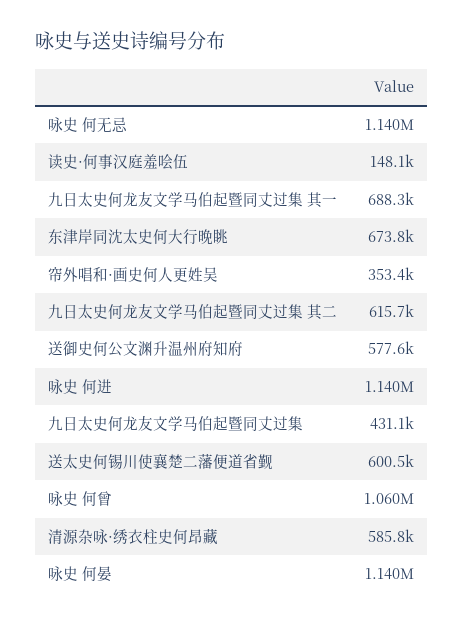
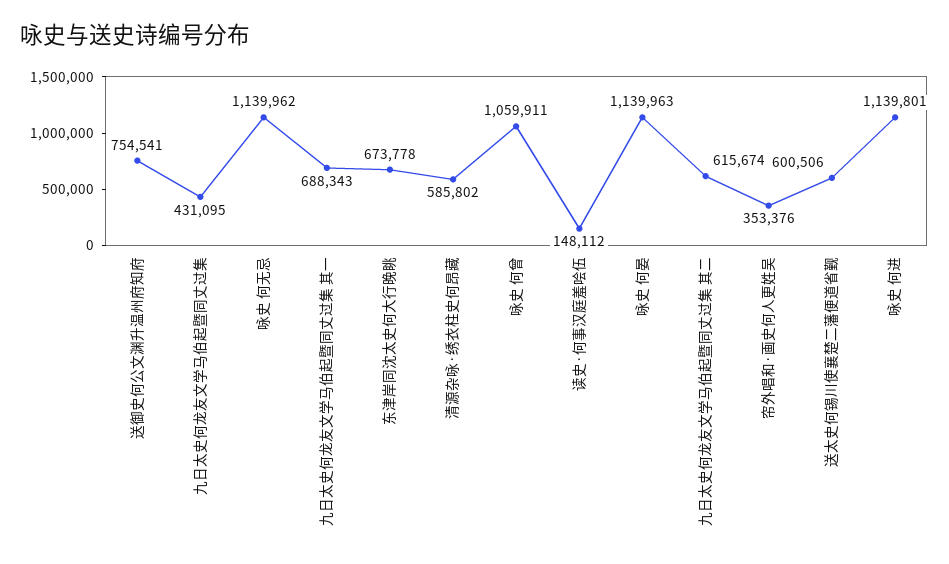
送御史何公文渊升温州府知府: 577600 -> 754541

